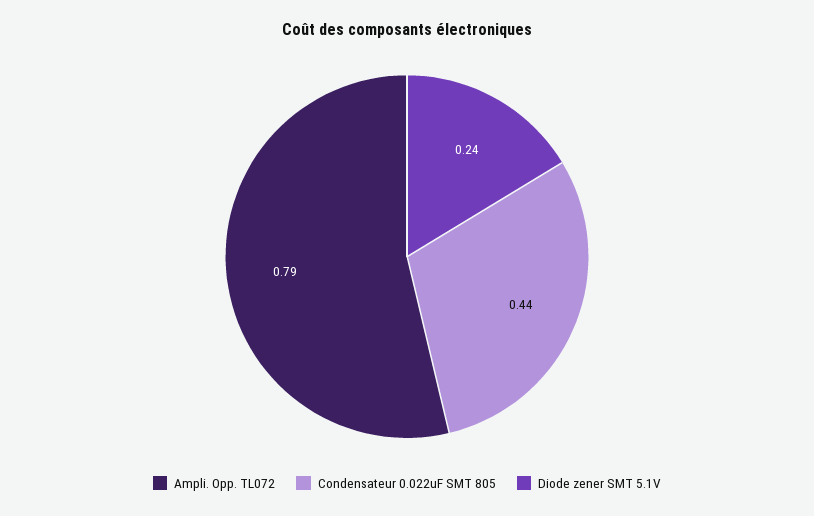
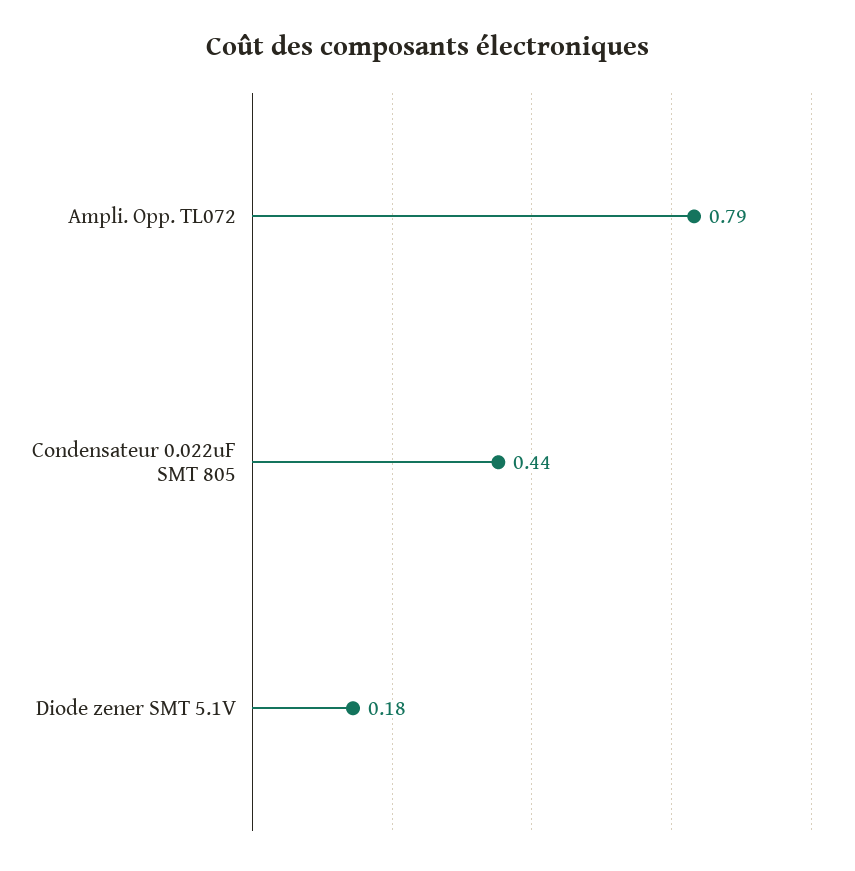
Diode zener SMT 5.1V: 0.24 -> 0.18

